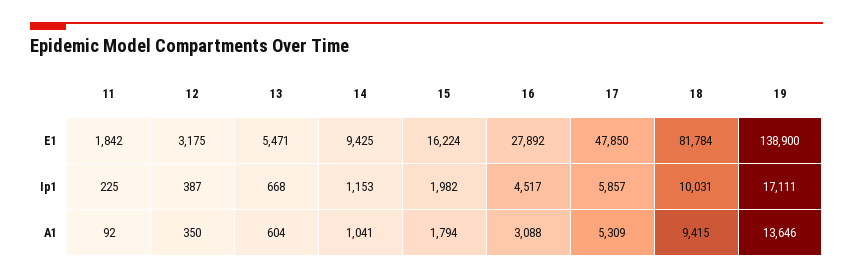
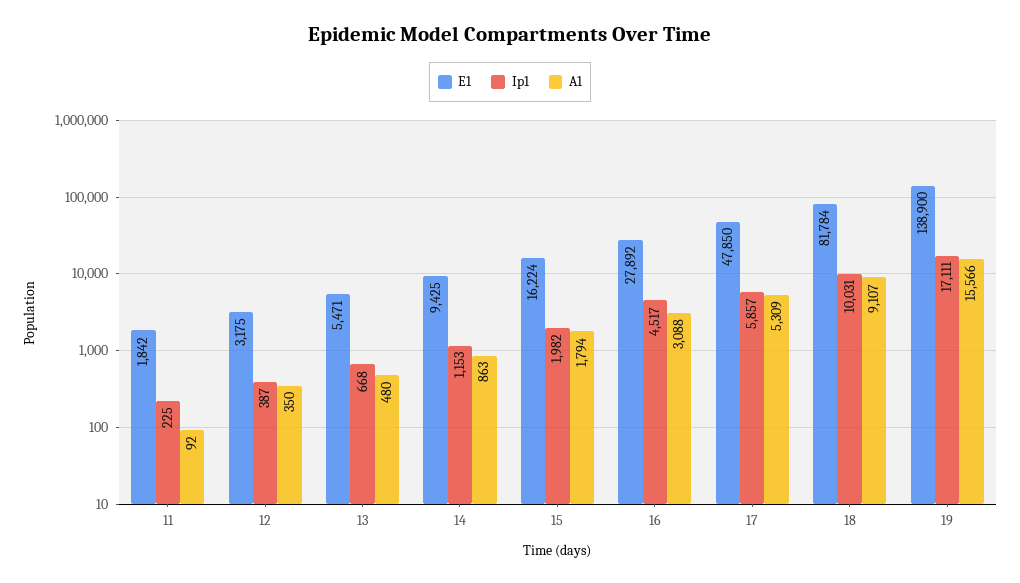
A1, 13: 604 -> 480
A1, 14: 1041 -> 863
A1, 18: 9415 -> 9107
A1, 19: 13646 -> 15566

